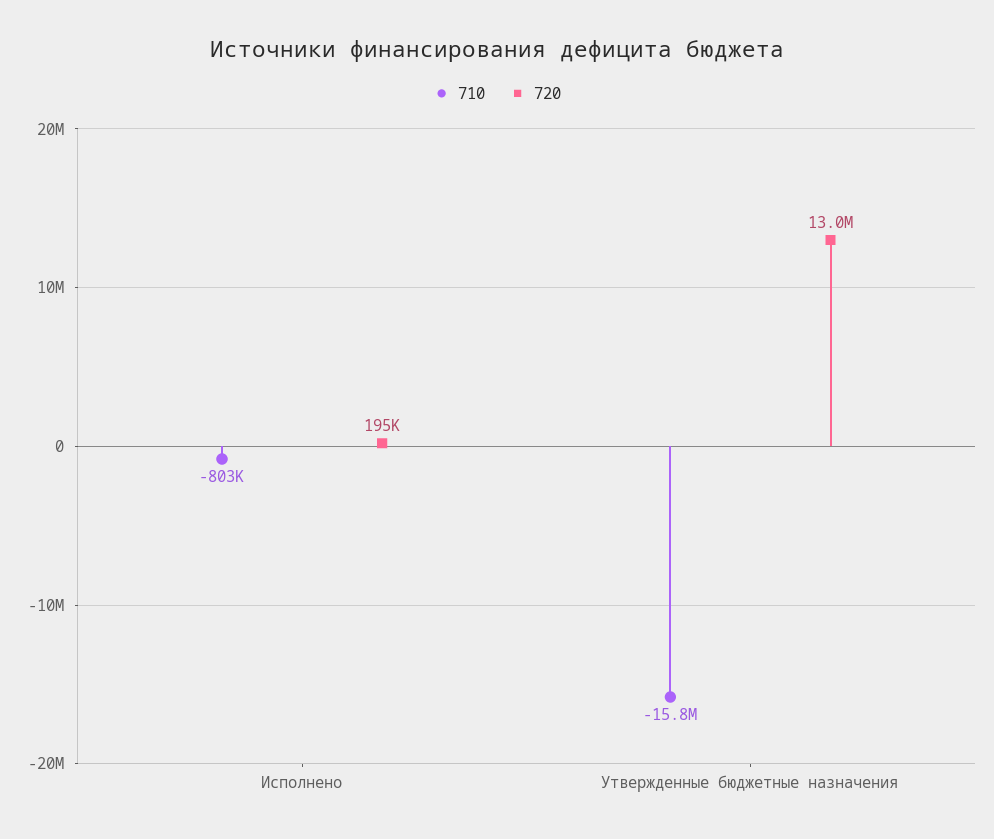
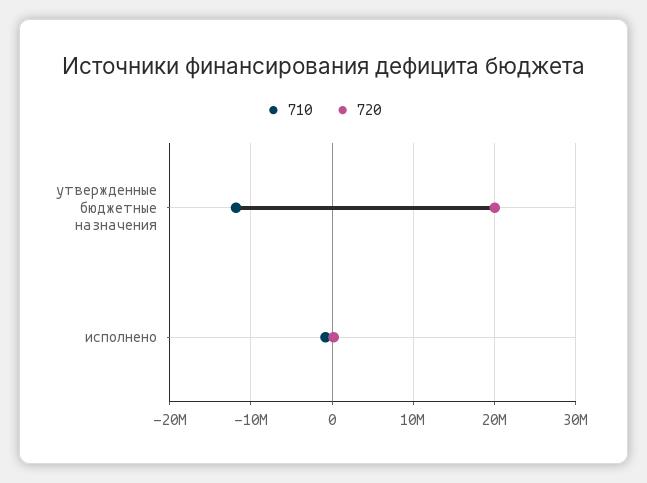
710, Утвержденные бюджетные назначения: -15800000 -> -12000000
720, Утвержденные бюджетные назначения: 13000000 -> 20000000

